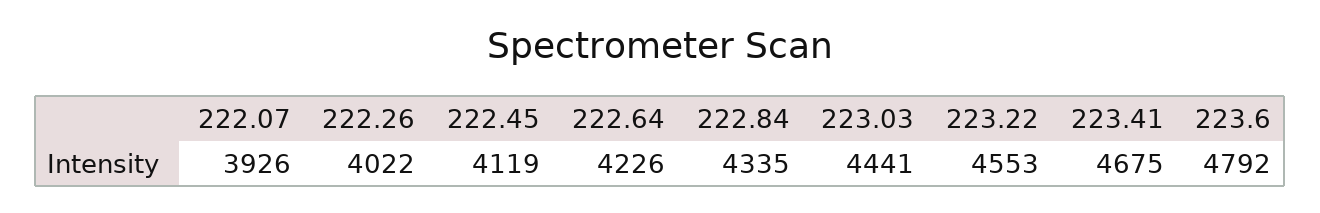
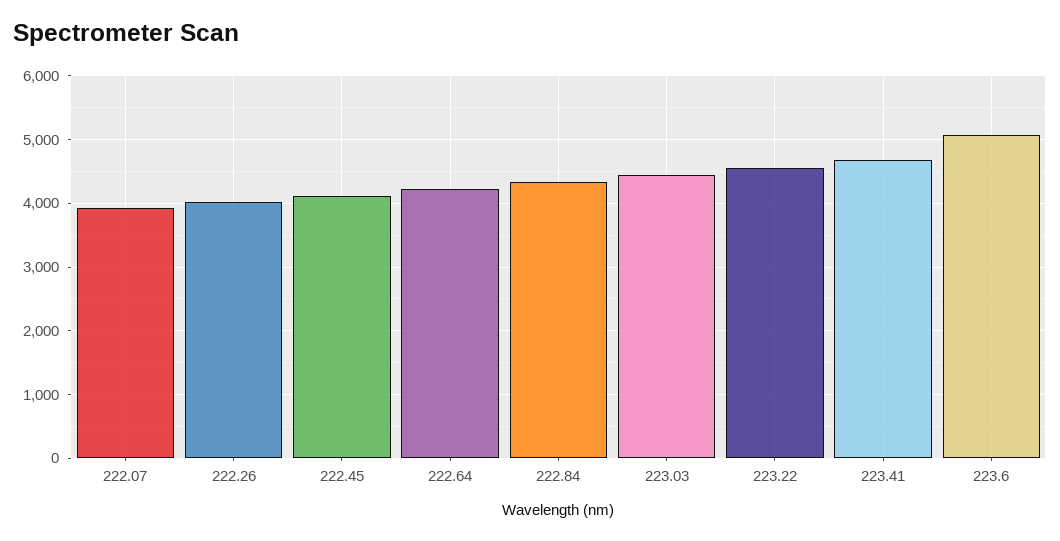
223.6: 4792 -> 5100

